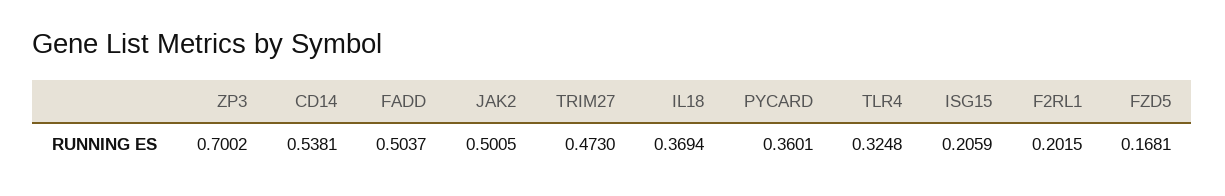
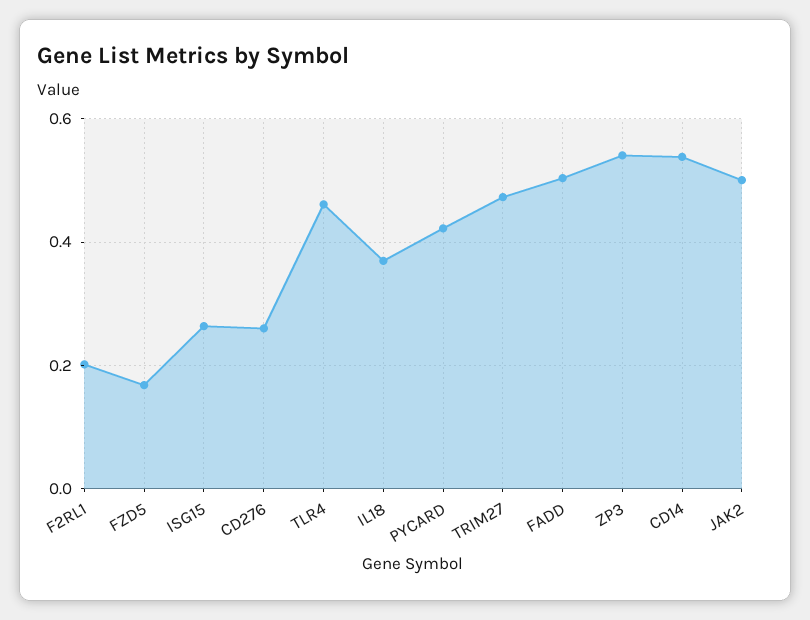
ZP3: 0.7002 -> 0.54
PYCARD: 0.3601 -> 0.42
TLR4: 0.3248 -> 0.46
ISG15: 0.2059 -> 0.26
CD276: none -> 0.26

